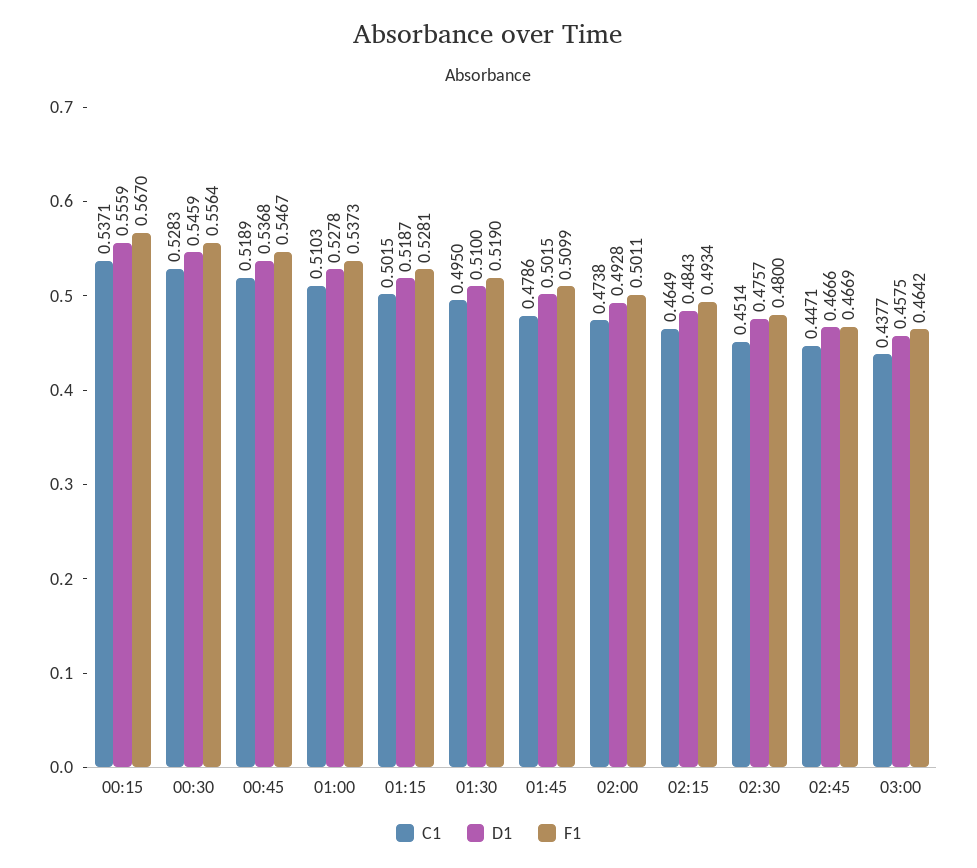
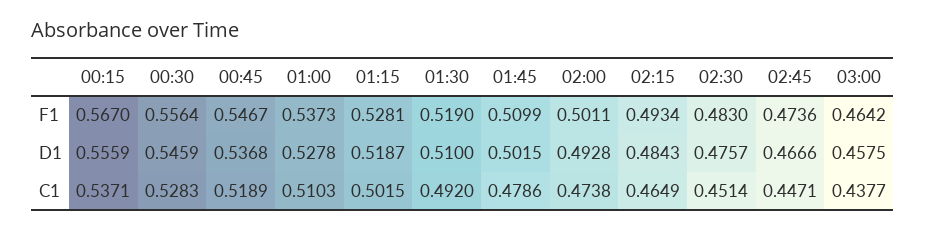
C1, 01:30: 0.495 -> 0.492
F1, 02:30: 0.48 -> 0.483
F1, 02:45: 0.4669 -> 0.4736

